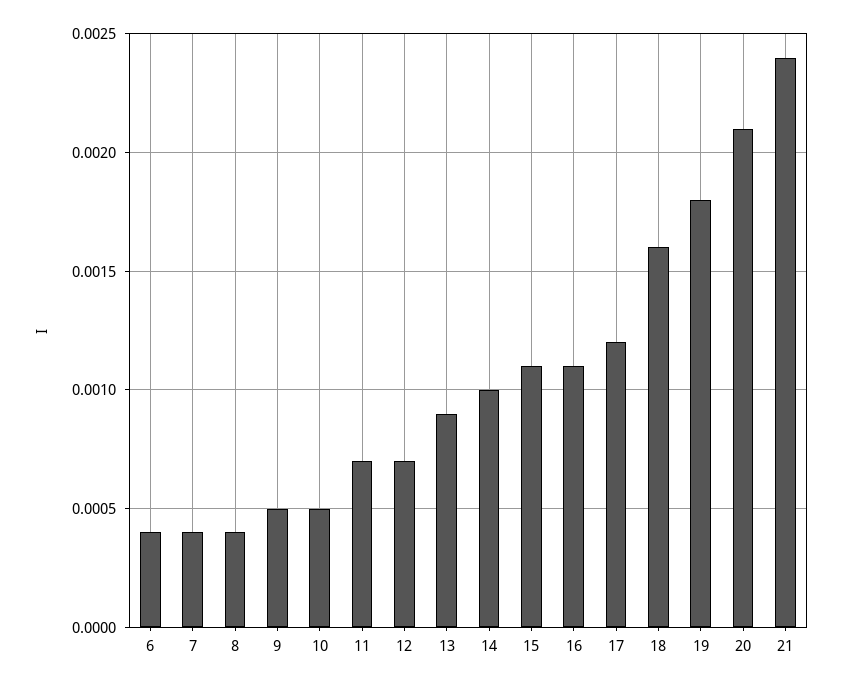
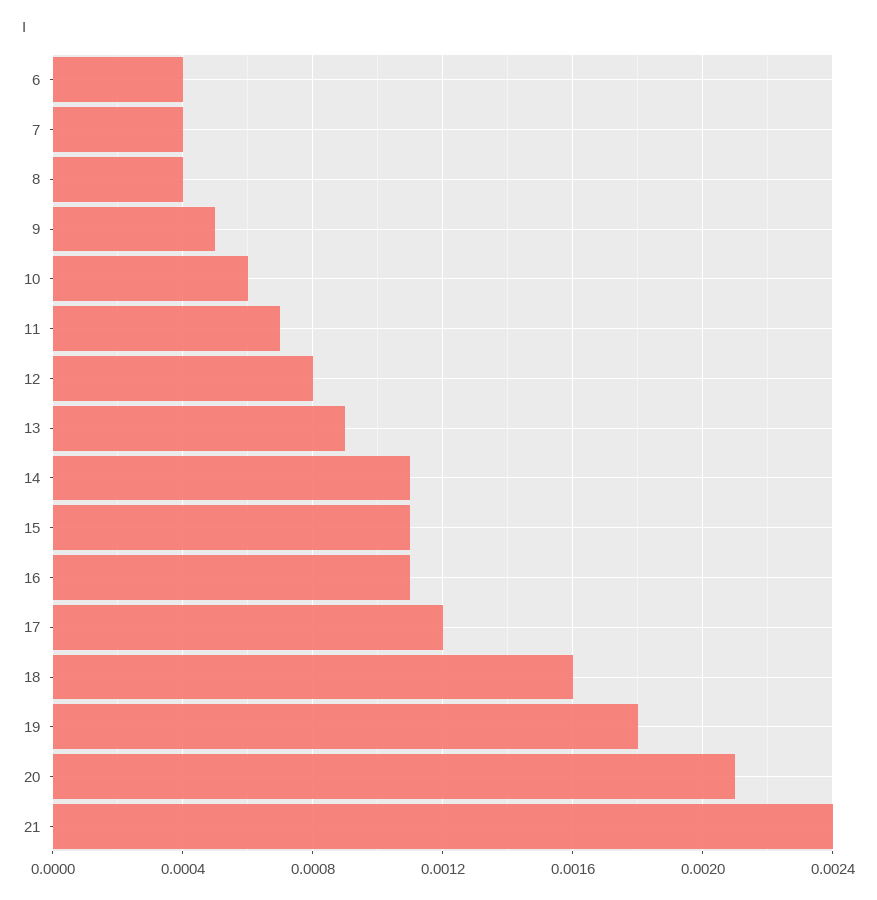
10: 0.0005 -> 0.0006
12: 0.0007 -> 0.0008
14: 0.001 -> 0.0011

